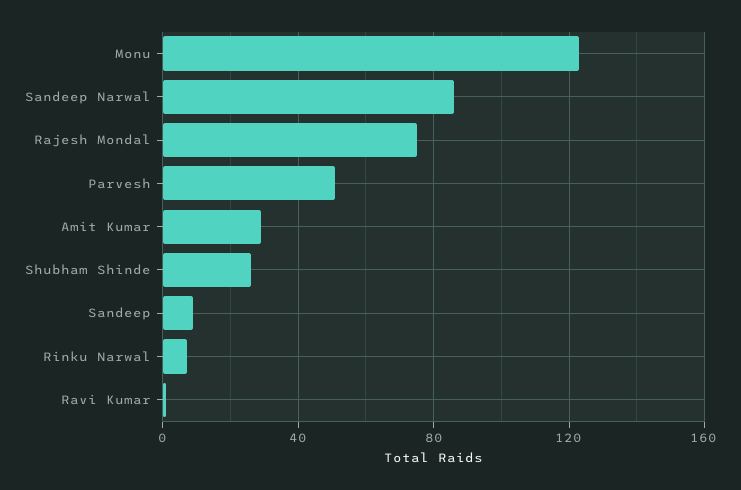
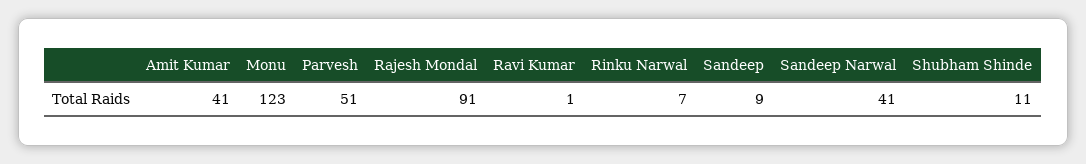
Sandeep Narwal: 85 -> 41
Rajesh Mondal: 75 -> 91
Amit Kumar: 30 -> 41
Shubham Shinde: 25 -> 11

